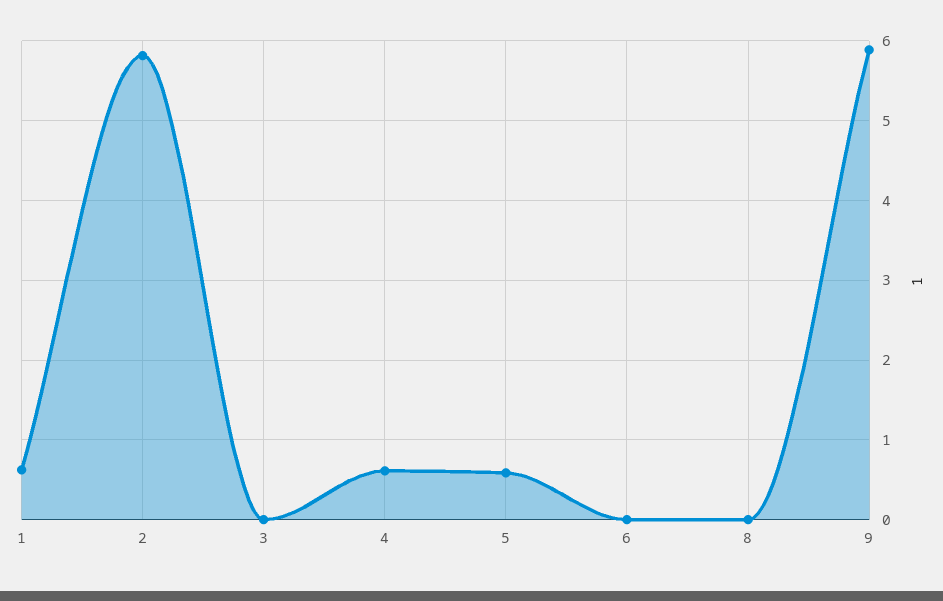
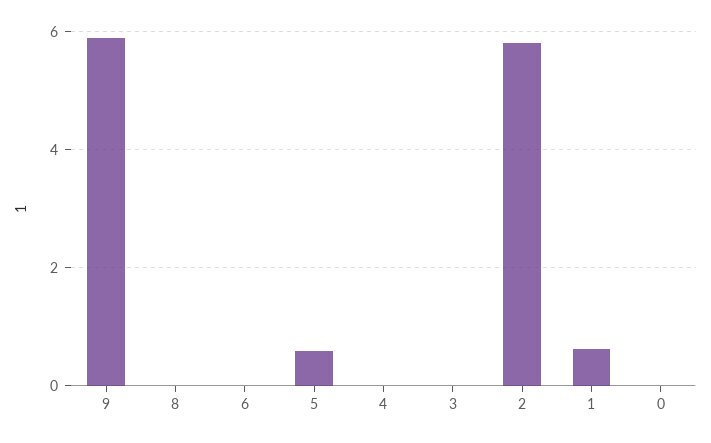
4: 0.6 -> 0
0: none -> 0

